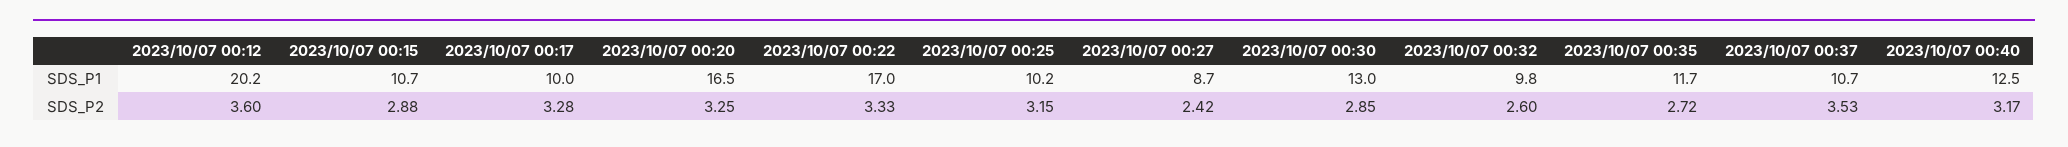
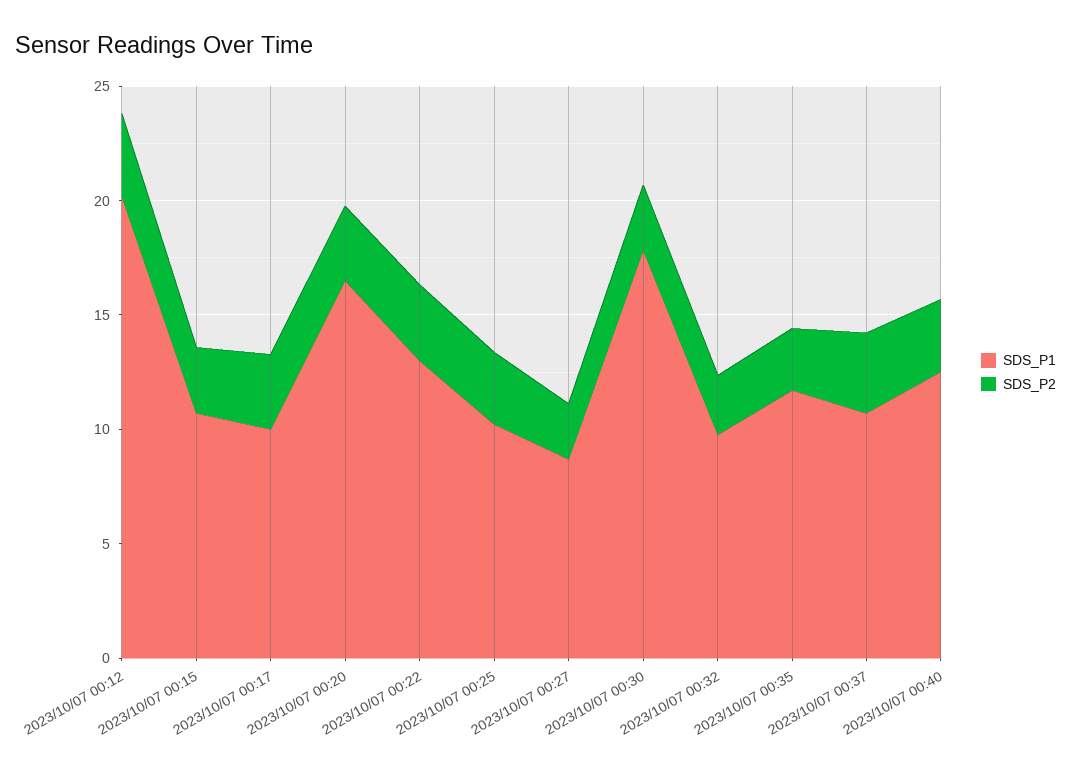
SDS_P1, 2023/10/07 00:22: 17 -> 13
SDS_P1, 2023/10/07 00:30: 13 -> 18

